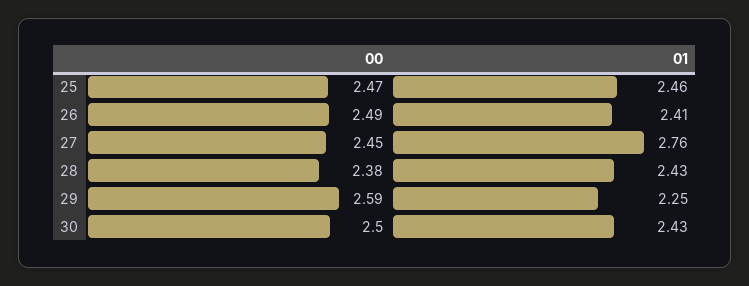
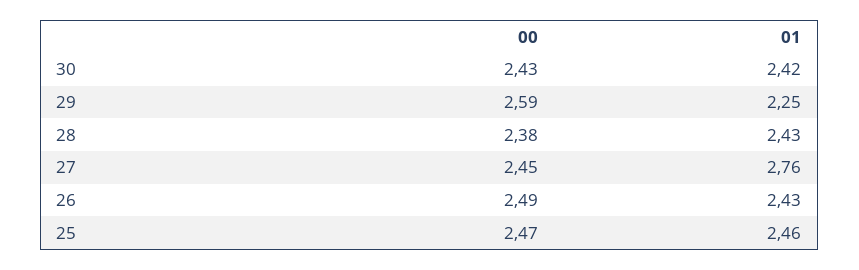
01, 26: 2.41 -> 2.43
00, 30: 2.5 -> 2.43
01, 30: 2.43 -> 2.42

